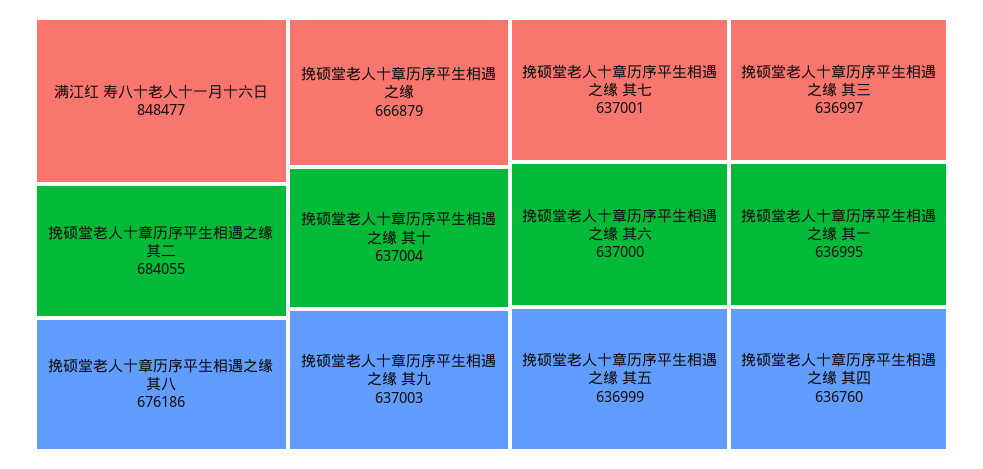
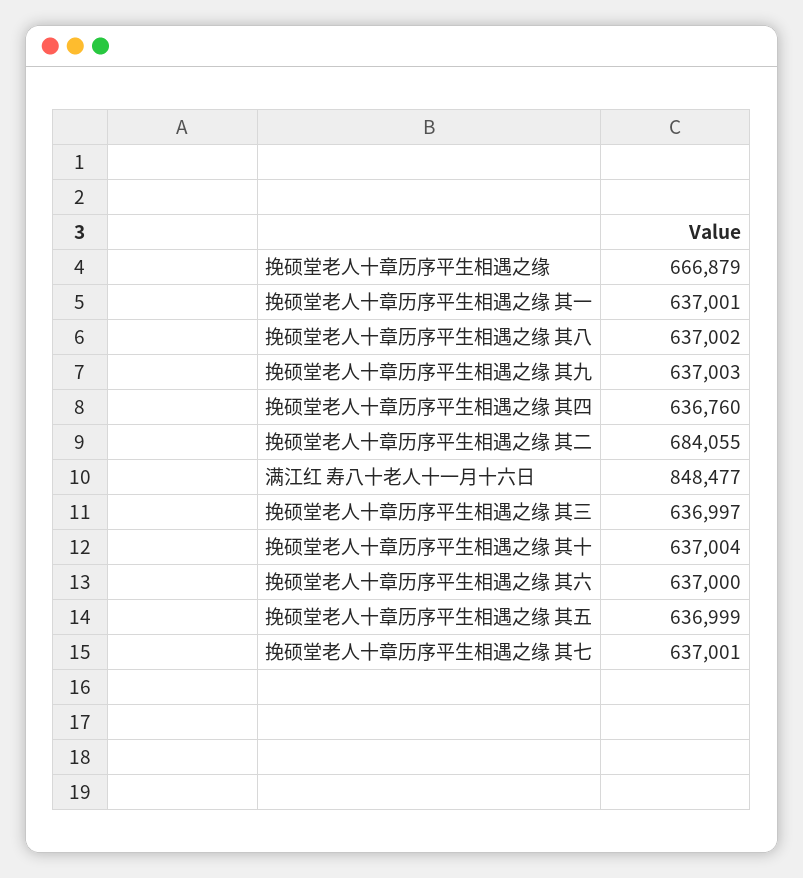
挽硕堂老人十章历序平生相遇之缘 其八: 676186 -> 637002
挽硕堂老人十章历序平生相遇之缘 其一: 636995 -> 637001

